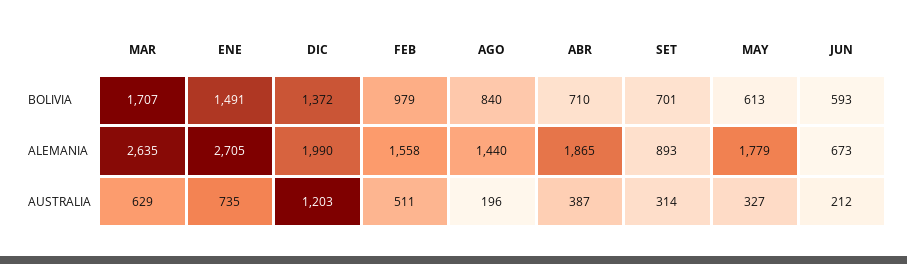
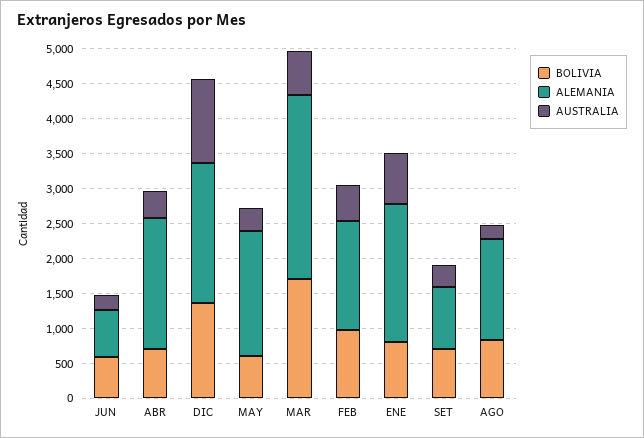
BOLIVIA, ENE: 1491 -> 750
ALEMANIA, ENE: 2705 -> 2000

